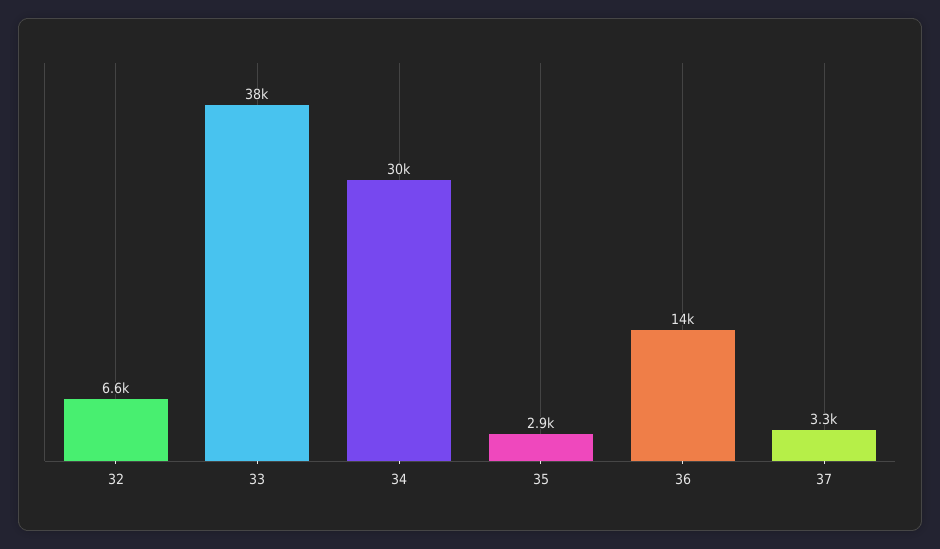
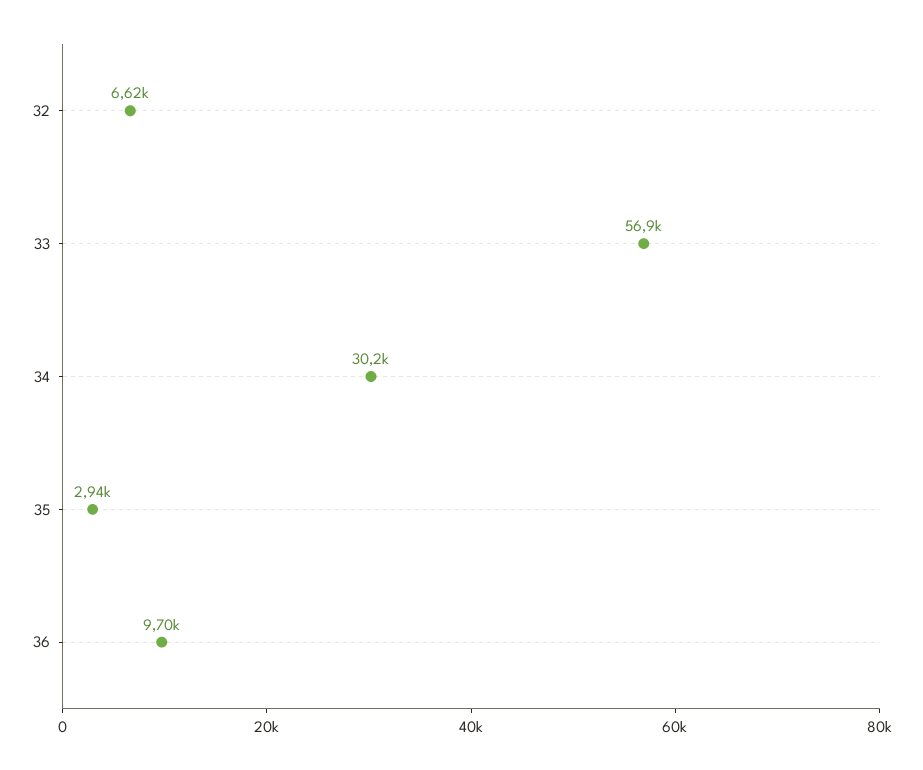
33: 38000 -> 56900
36: 14000 -> 9700
37: 3300 -> none

